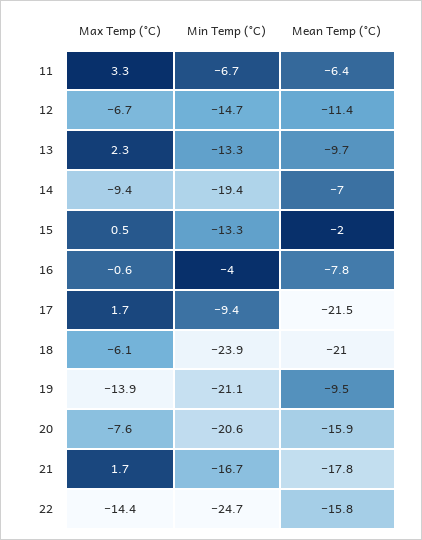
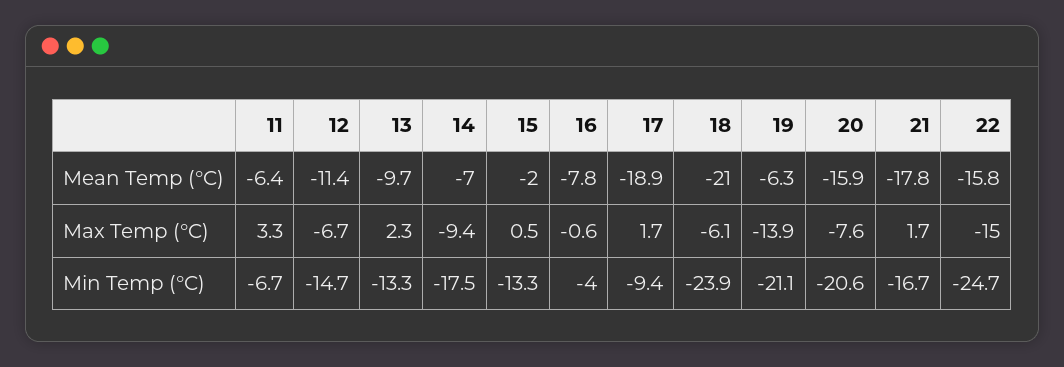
Min Temp (°C), 14: -19.4 -> -17.5
Mean Temp (°C), 17: -21.5 -> -18.9
Mean Temp (°C), 19: -9.5 -> -6.3
Max Temp (°C), 22: -14.4 -> -15

